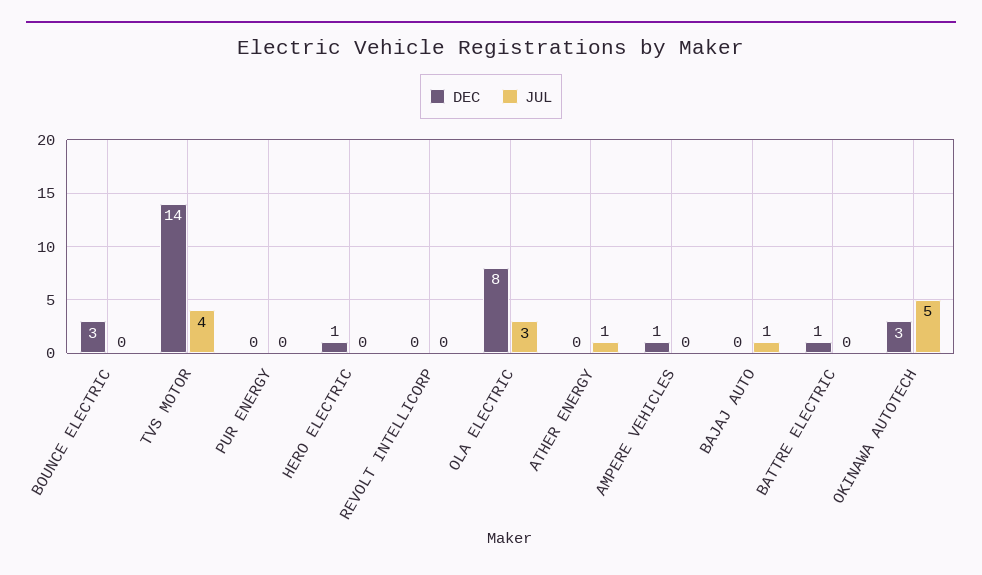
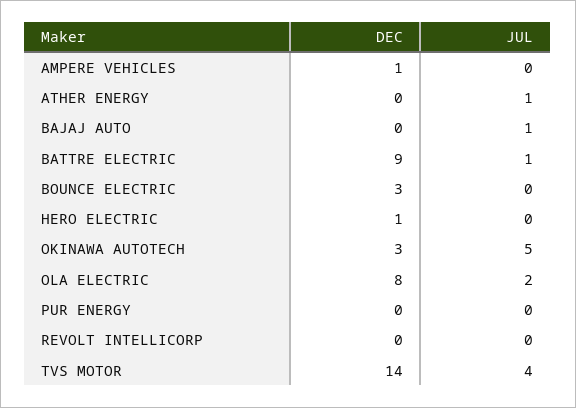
JUL, OLA ELECTRIC: 3 -> 2
DEC, BATTRE ELECTRIC: 1 -> 9
JUL, BATTRE ELECTRIC: 0 -> 1

